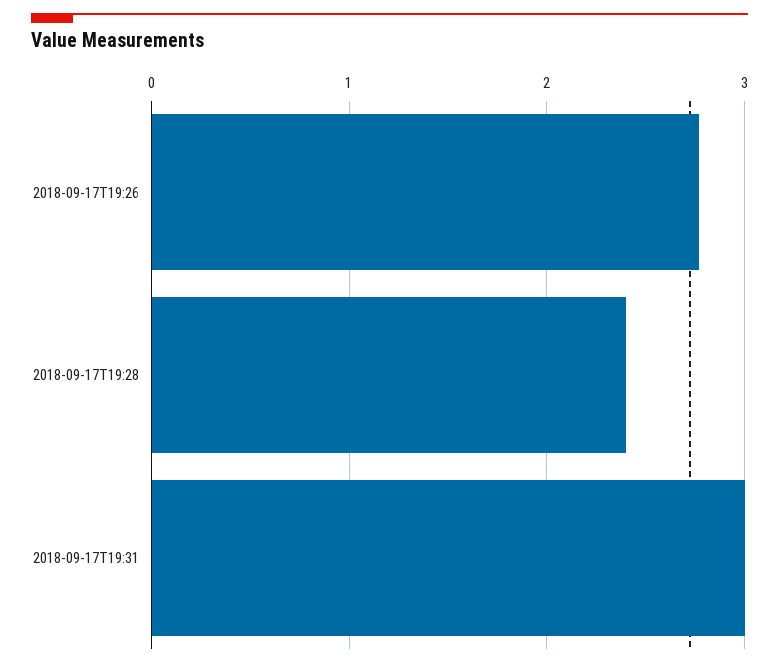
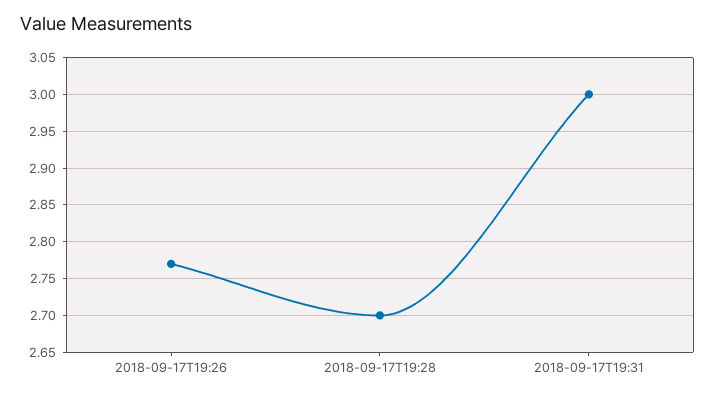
2018-09-17T19:28: 2.4 -> 2.7

